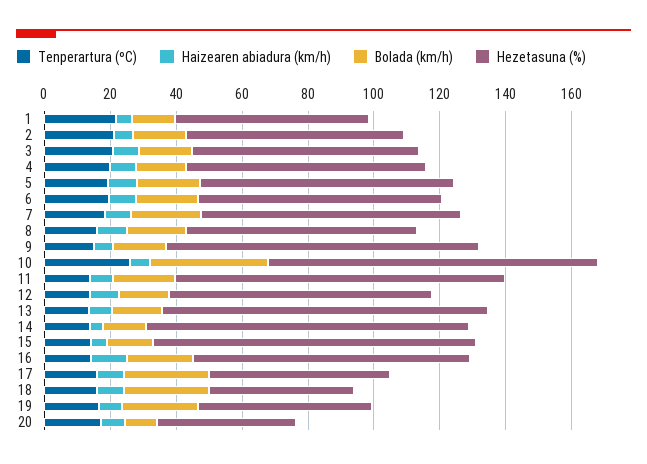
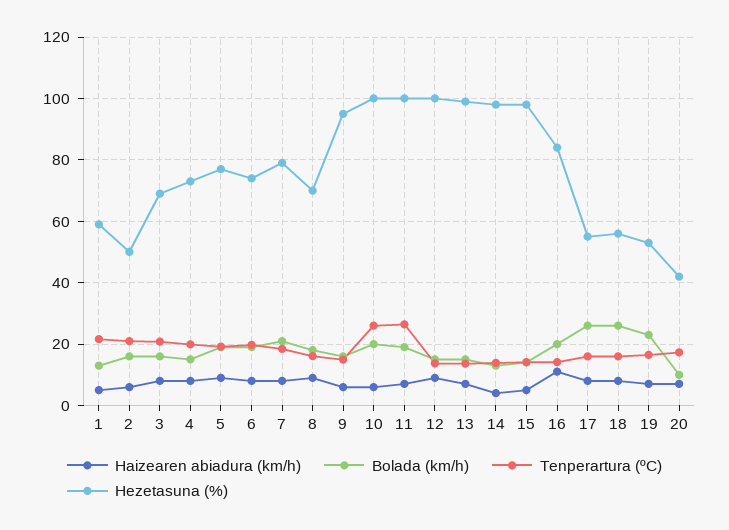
Hezetasuna (%), 2: 65 -> 50
Bolada (km/h), 10: 35 -> 20
Tenperartura (ºC), 11: 15 -> 26
Hezetasuna (%), 12: 80 -> 100
Hezetasuna (%), 18: 45 -> 56

